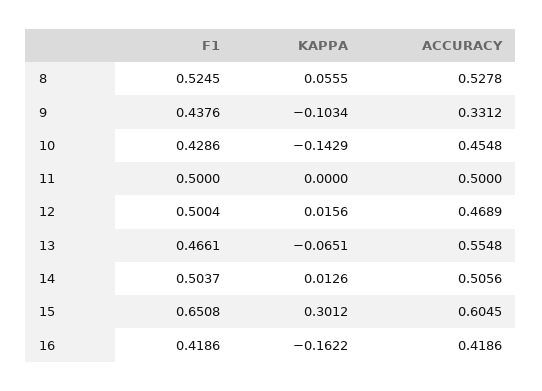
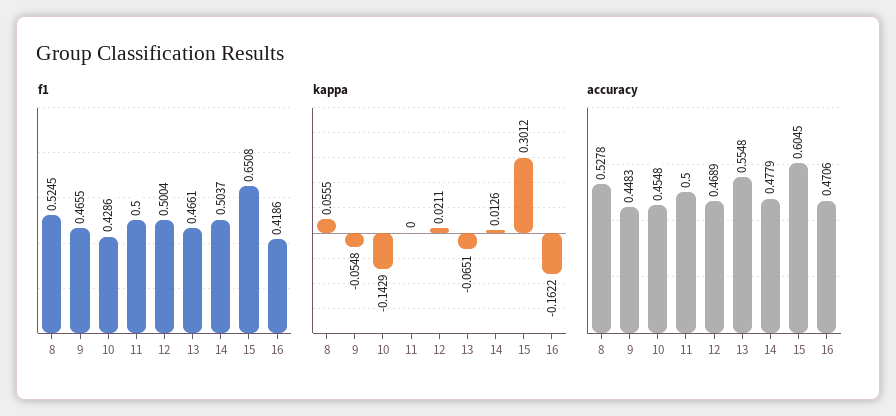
F1, 9: 0.4376 -> 0.4655
KAPPA, 9: -0.1034 -> -0.0548
ACCURACY, 9: 0.3312 -> 0.4483
KAPPA, 12: 0.0156 -> 0.0211
ACCURACY, 14: 0.5056 -> 0.4779
ACCURACY, 16: 0.4186 -> 0.4706

